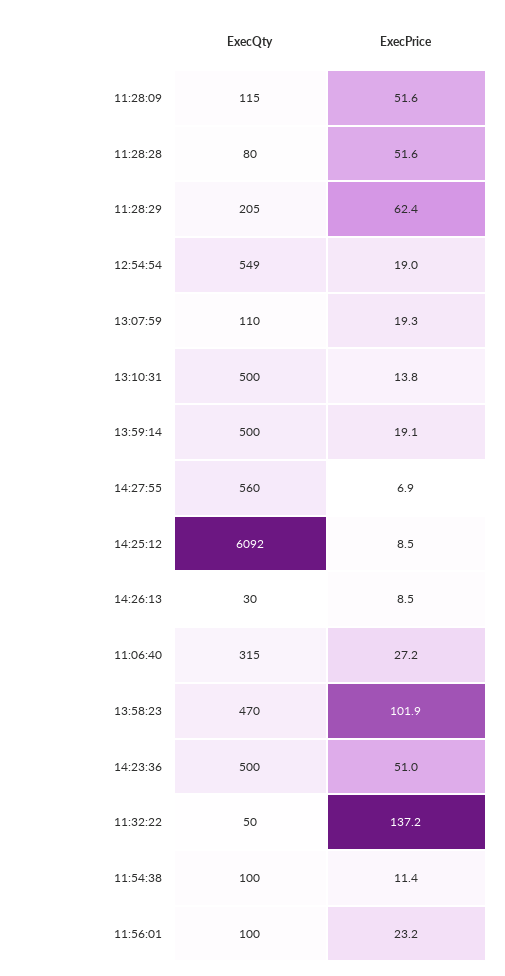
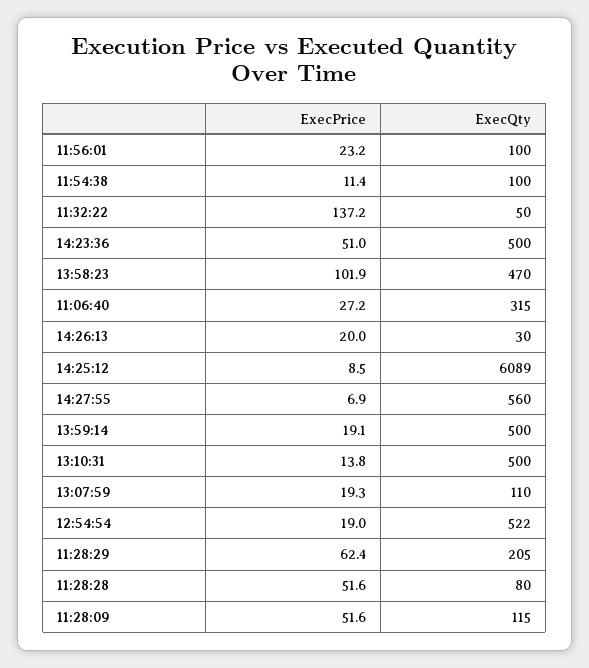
ExecQty, 12:54:54: 549 -> 522
ExecQty, 14:25:12: 6092 -> 6089
ExecPrice, 14:26:13: 8.5 -> 20

